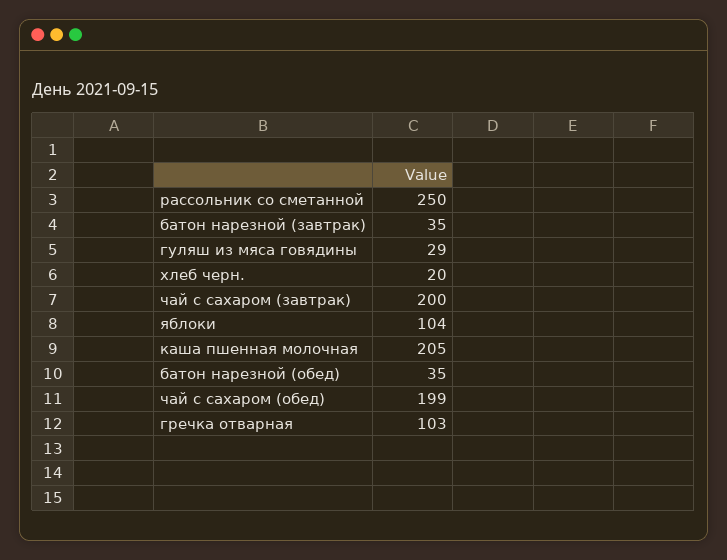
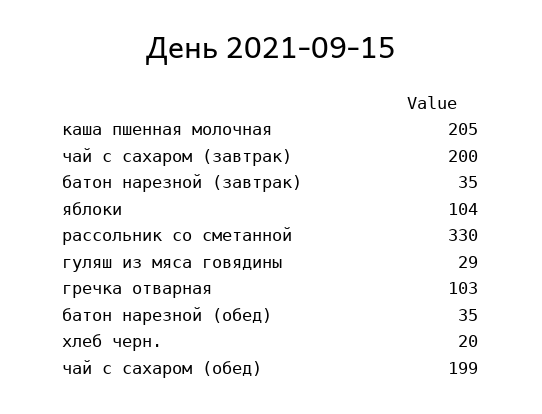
рассольник со сметанной: 250 -> 330

